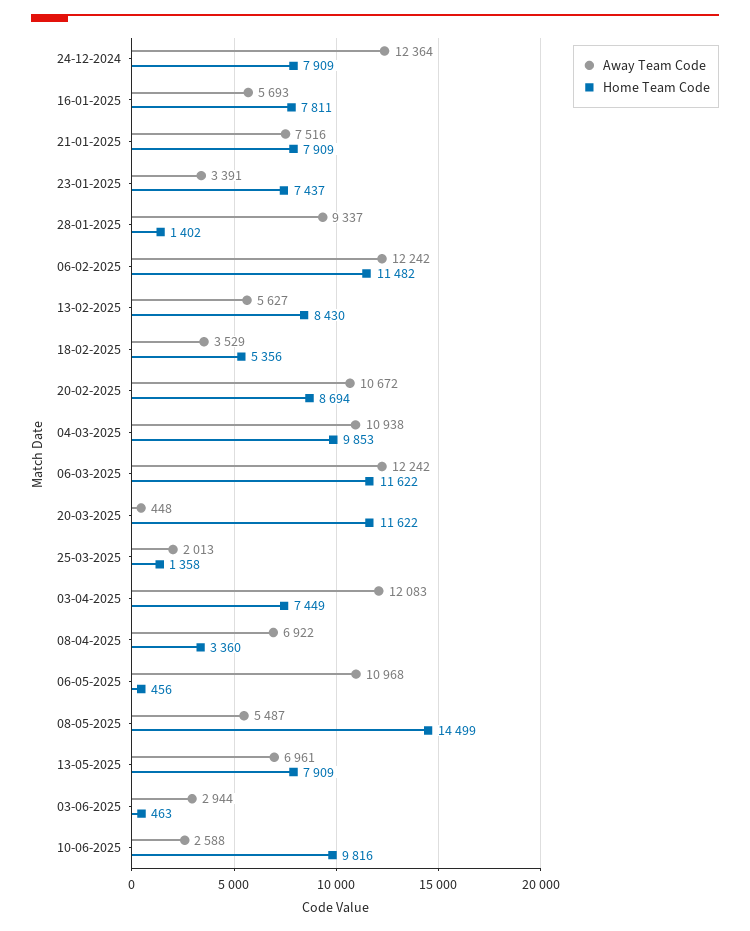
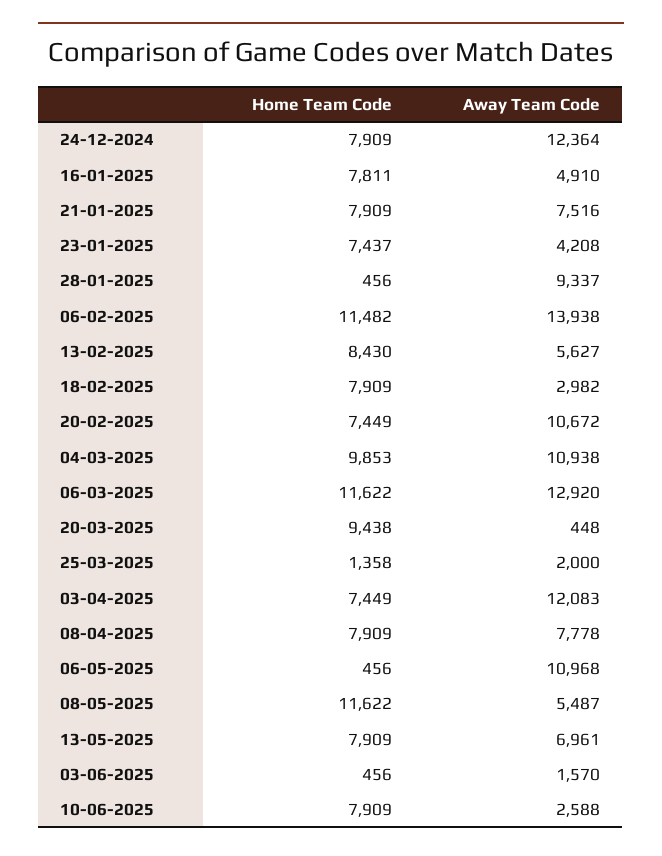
Away Team Code, 16-01-2025: 5693 -> 4910
Away Team Code, 23-01-2025: 3391 -> 4208
Home Team Code, 28-01-2025: 1402 -> 456
Away Team Code, 06-02-2025: 12242 -> 13938
Away Team Code, 18-02-2025: 3529 -> 2982
Home Team Code, 18-02-2025: 5356 -> 7909
Home Team Code, 20-02-2025: 8694 -> 7449
Away Team Code, 06-03-2025: 12242 -> 12920
Home Team Code, 20-03-2025: 11622 -> 9438
Away Team Code, 25-03-2025: 2013 -> 2000
Away Team Code, 08-04-2025: 6922 -> 7778
Home Team Code, 08-04-2025: 3360 -> 7909
Home Team Code, 08-05-2025: 14499 -> 11622
Away Team Code, 03-06-2025: 2944 -> 1570
Home Team Code, 03-06-2025: 463 -> 456
Home Team Code, 10-06-2025: 9816 -> 7909

